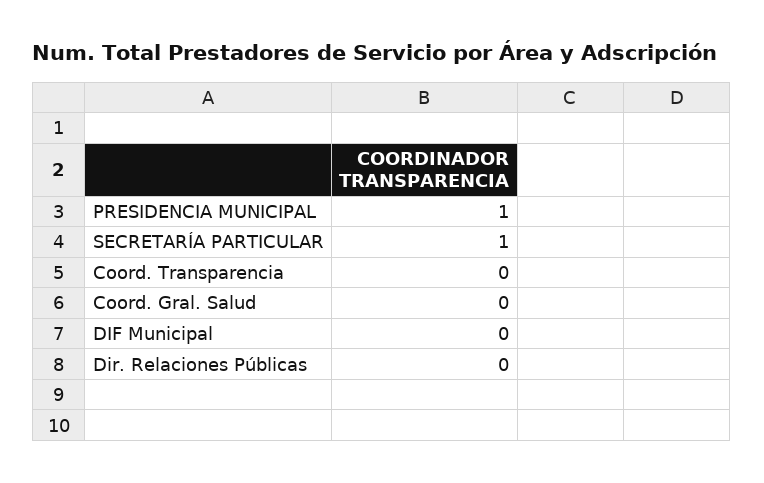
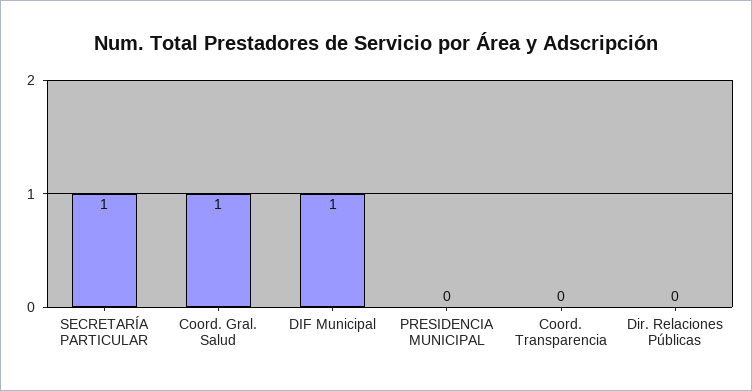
PRESIDENCIA MUNICIPAL: 1 -> 0
Coord. Gral. Salud: 0 -> 1
DIF Municipal: 0 -> 1

